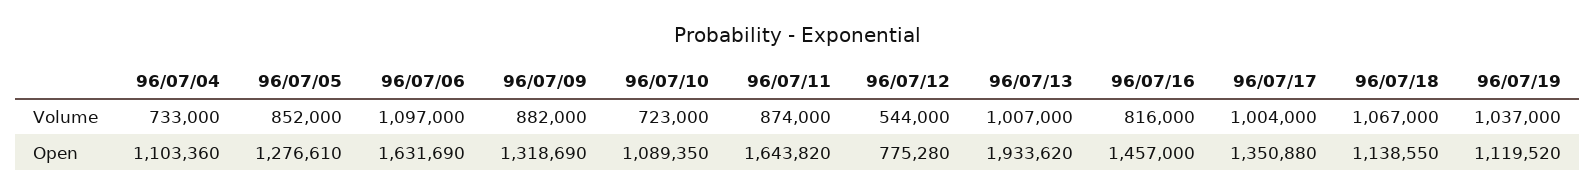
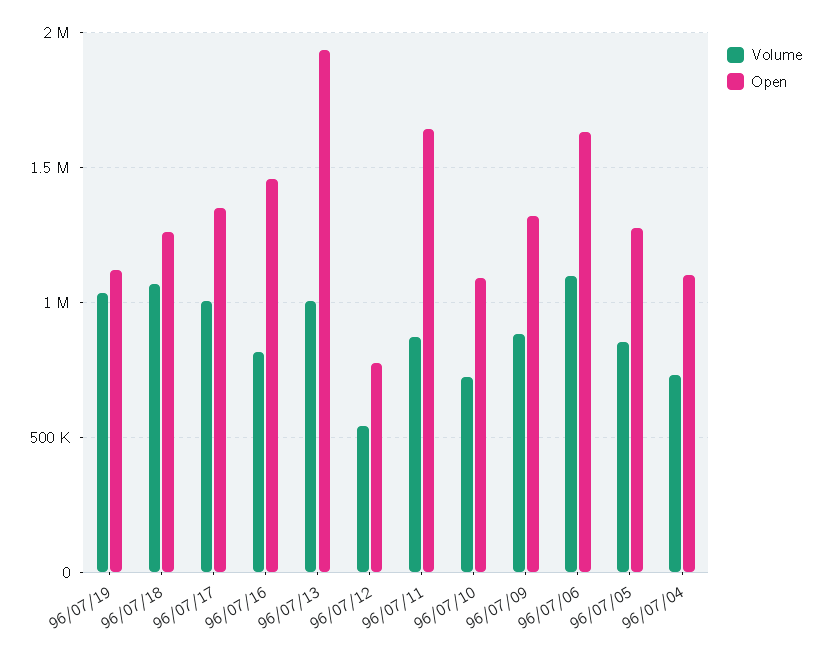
Open, 96/07/18: 1138550 -> 1250000

